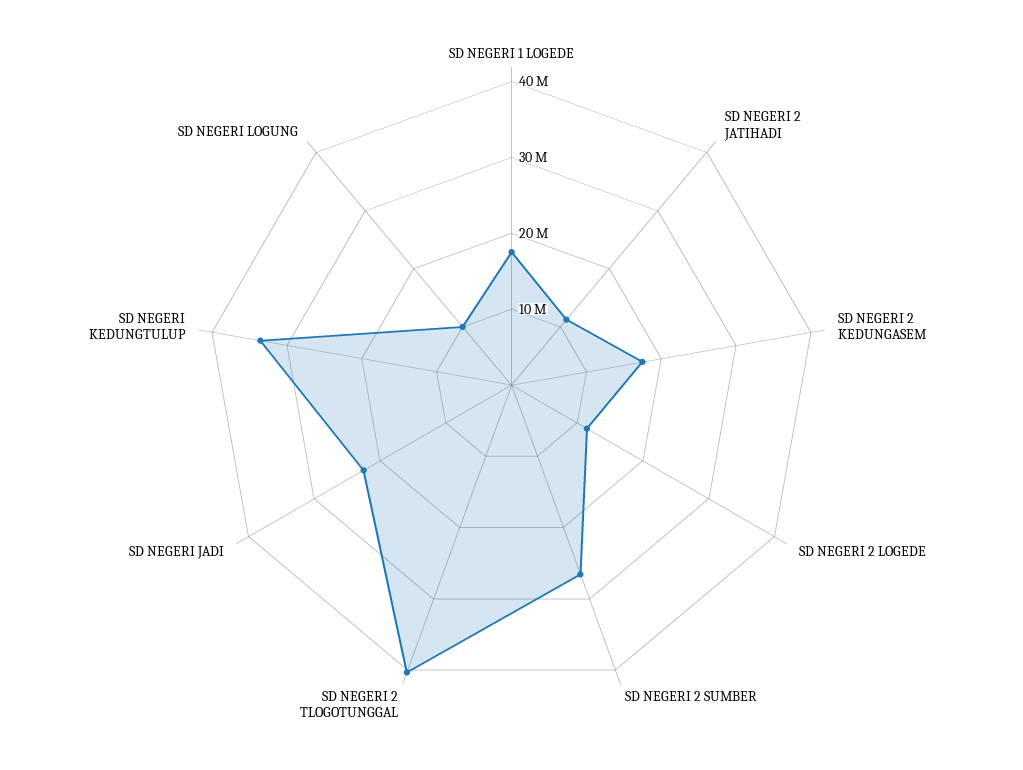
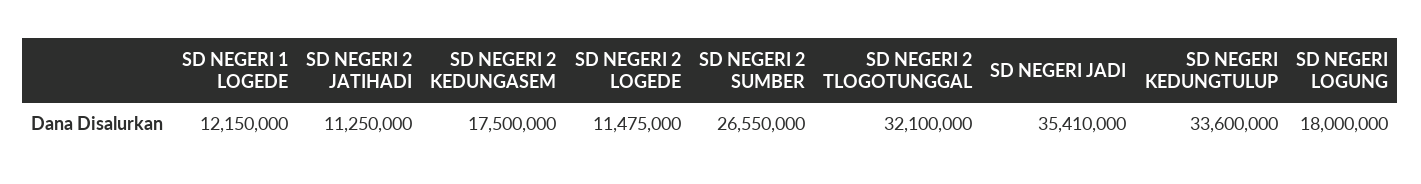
SD NEGERI 1 LOGEDE: 18000000 -> 12150000
SD NEGERI 2 TLOGOTUNGGAL: 40000000 -> 32100000
SD NEGERI JADI: 22000000 -> 35410000
SD NEGERI LOGUNG: 10000000 -> 18000000

